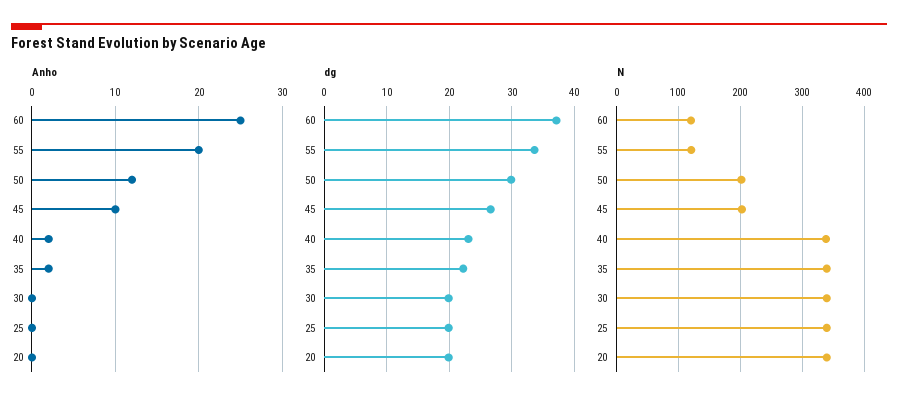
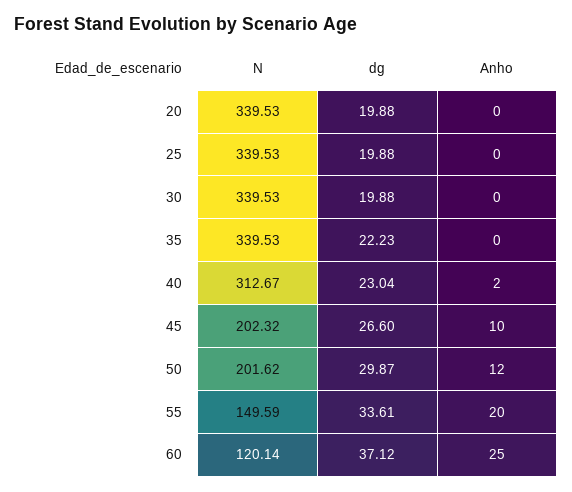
Anho, 35: 2 -> 0
N, 55: 120 -> 149.59
N, 40: 340 -> 312.67

